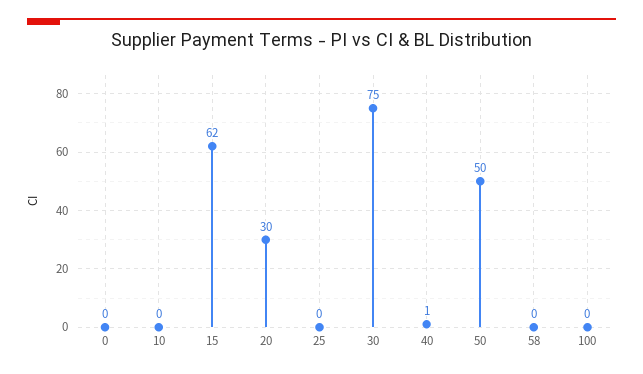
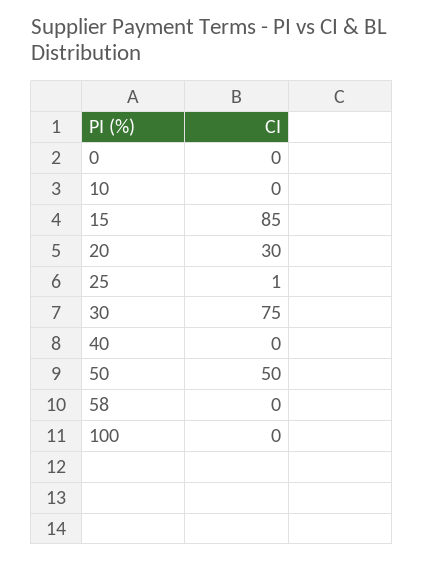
15: 62 -> 85
25: 0 -> 1
40: 1 -> 0

